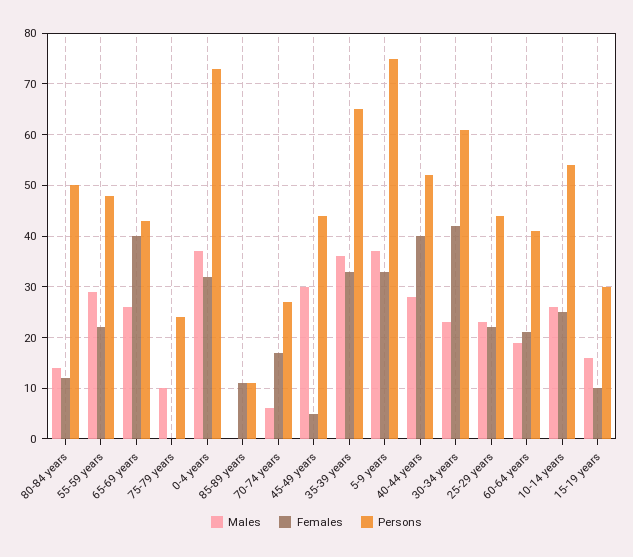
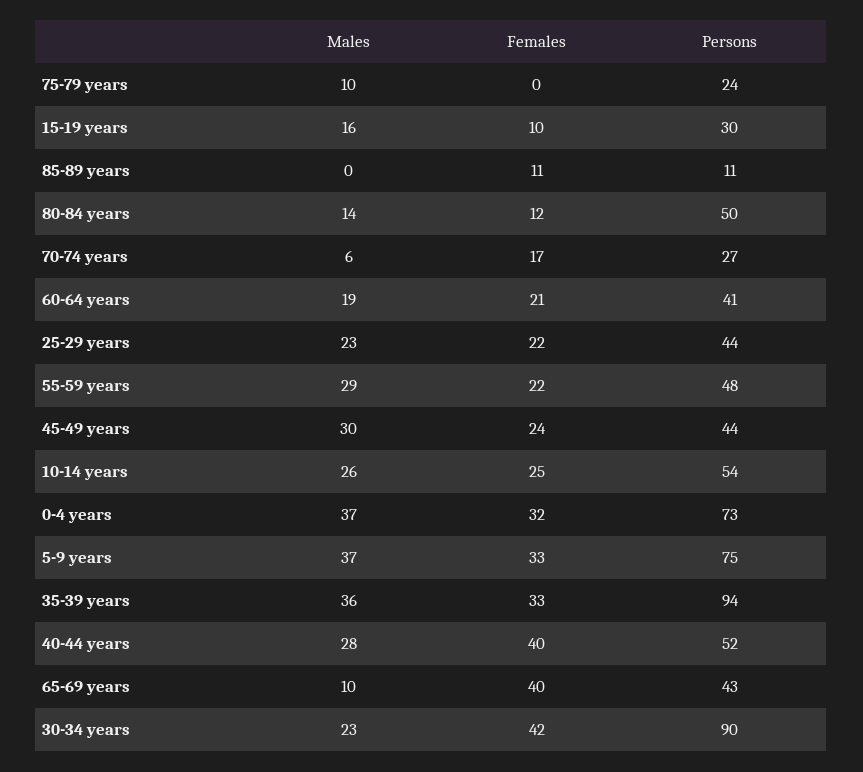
Males, 65-69 years: 25 -> 10
Females, 45-49 years: 5 -> 24
Persons, 35-39 years: 65 -> 94
Persons, 30-34 years: 60 -> 90

